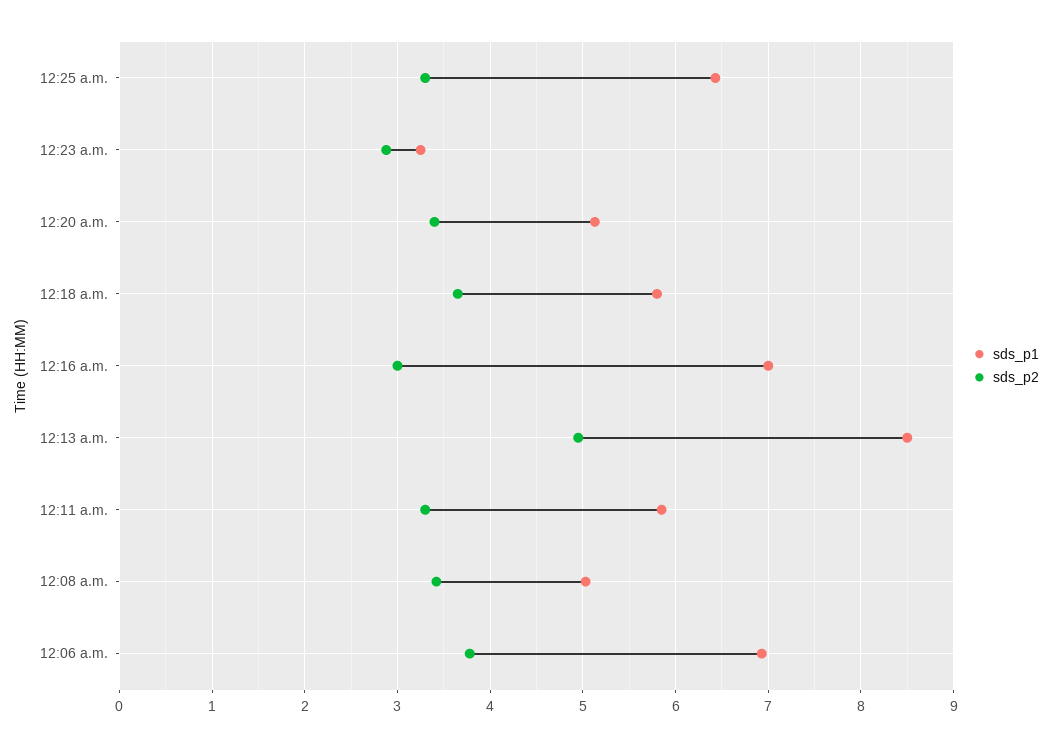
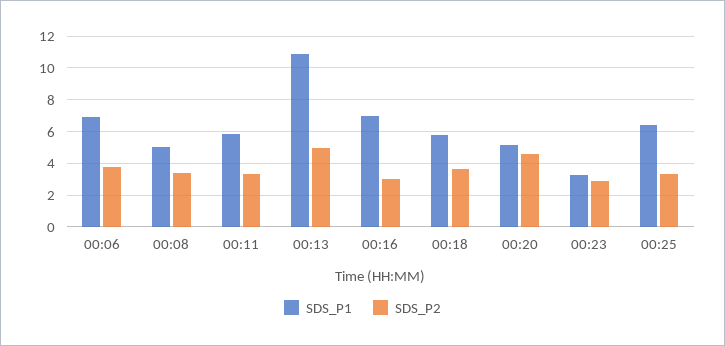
sds_p2, 12:20 a.m.: 3.4 -> 4.5
sds_p1, 12:13 a.m.: 8.5 -> 11

